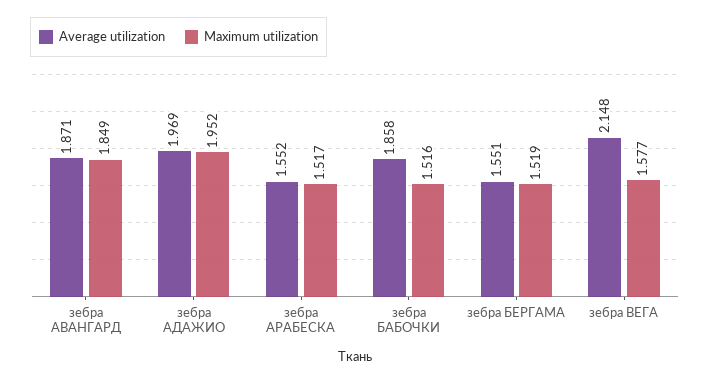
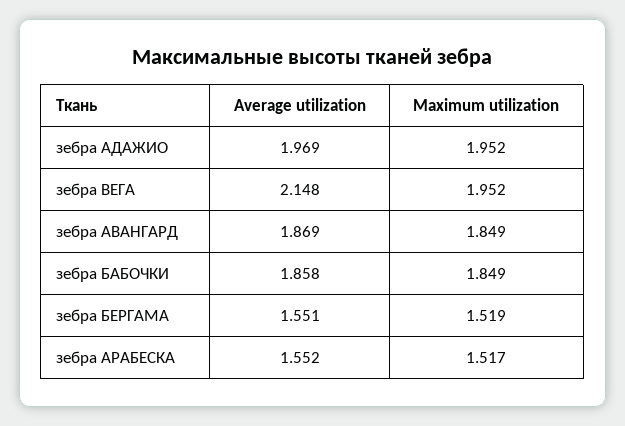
Average utilization, зебра АВАНГАРД: 1.871 -> 1.869
Maximum utilization, зебра БАБОЧКИ: 1.516 -> 1.849
Maximum utilization, зебра ВЕГА: 1.577 -> 1.952

